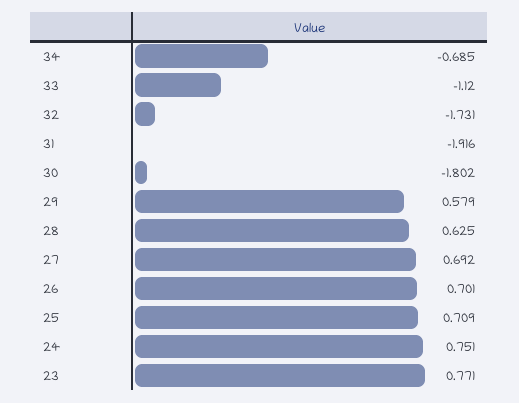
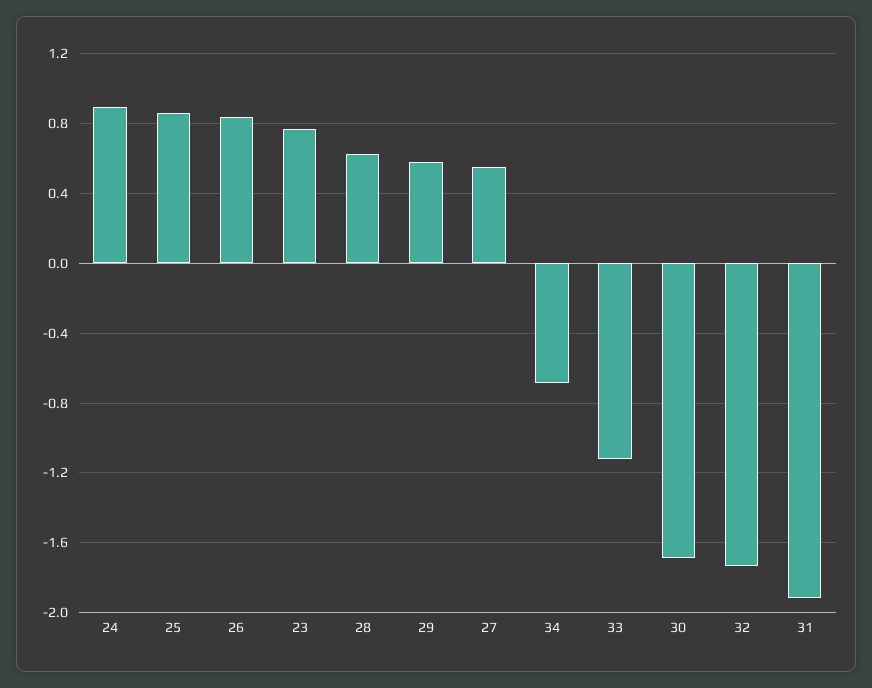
30: -1.802 -> -1.7
27: 0.692 -> 0.55
26: 0.701 -> 0.85
25: 0.709 -> 0.85
24: 0.751 -> 0.9

